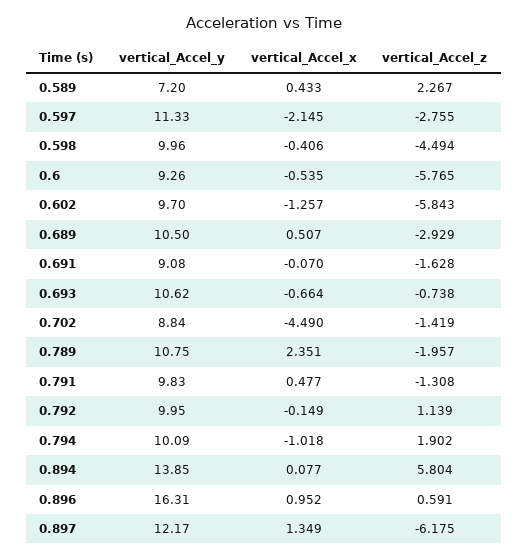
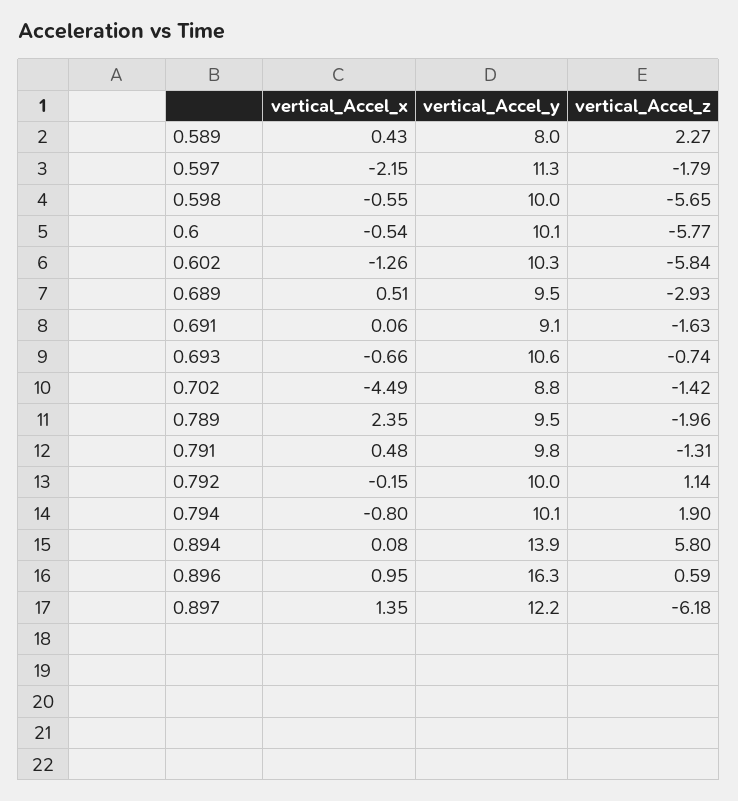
vertical_Accel_y, 0.589: 7.2 -> 8
vertical_Accel_z, 0.597: -2.755 -> -1.79
vertical_Accel_x, 0.598: -0.406 -> -0.55
vertical_Accel_z, 0.598: -4.494 -> -5.65
vertical_Accel_y, 0.6: 9.26 -> 10.1
vertical_Accel_y, 0.602: 9.7 -> 10.3
vertical_Accel_y, 0.689: 10.5 -> 9.5
vertical_Accel_x, 0.691: -0.07 -> 0.06
vertical_Accel_y, 0.789: 10.75 -> 9.5
vertical_Accel_x, 0.794: -1.018 -> -0.8

